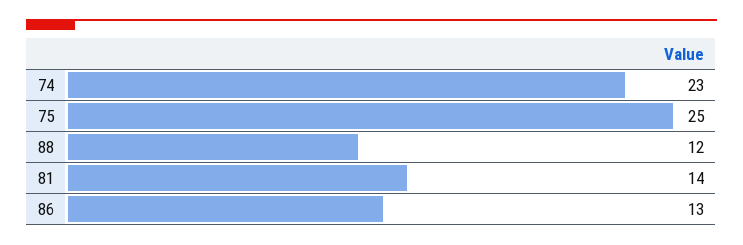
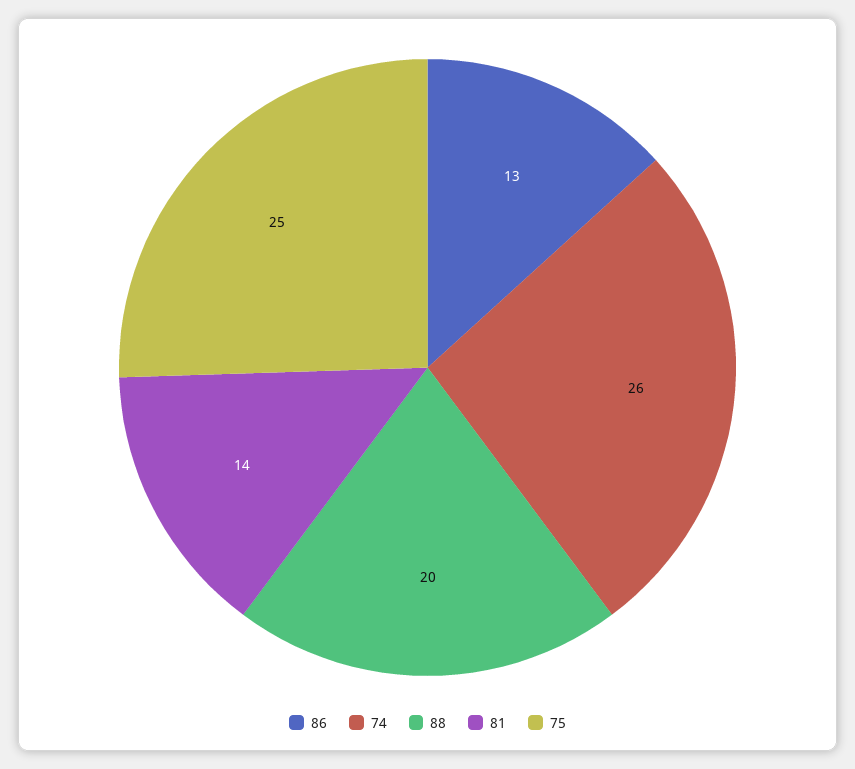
74: 23 -> 26
88: 12 -> 20

